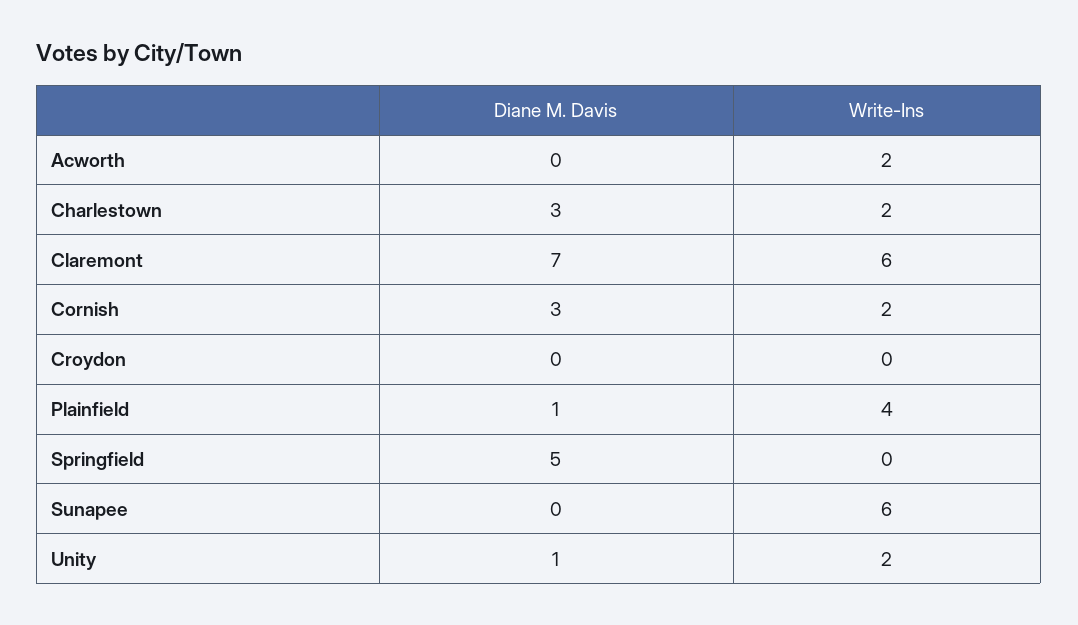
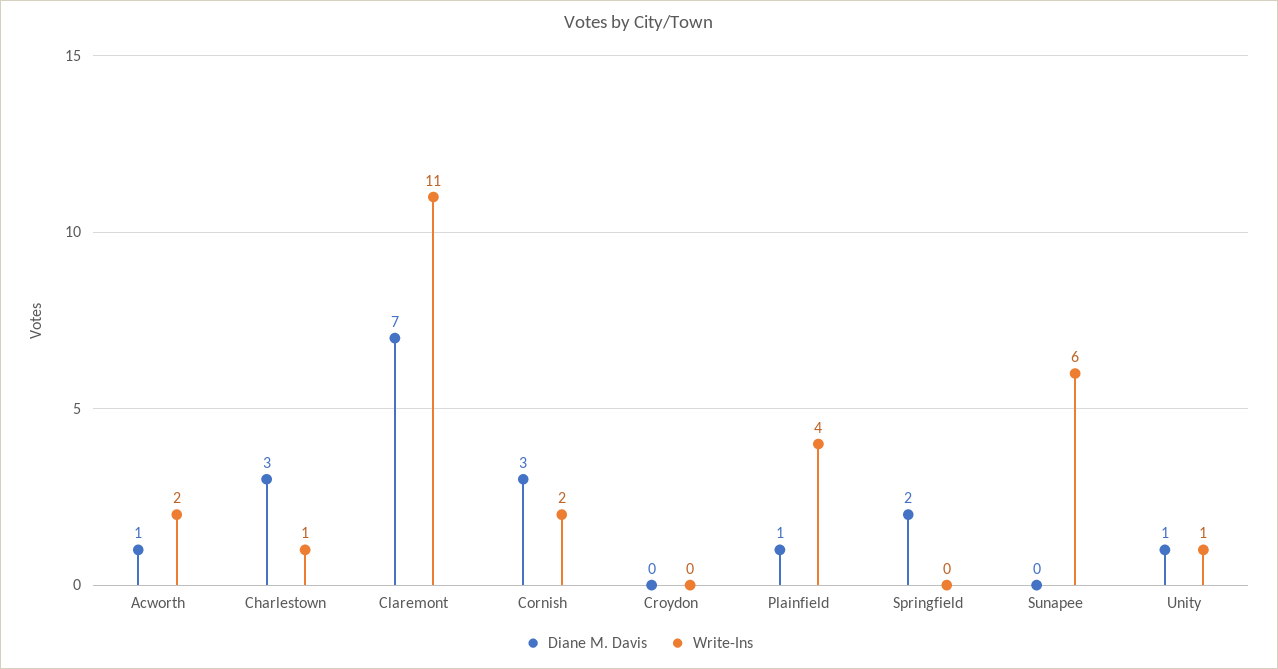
Diane M. Davis, Acworth: 0 -> 1
Write-Ins, Charlestown: 2 -> 1
Write-Ins, Claremont: 6 -> 11
Diane M. Davis, Springfield: 5 -> 2
Write-Ins, Unity: 2 -> 1

